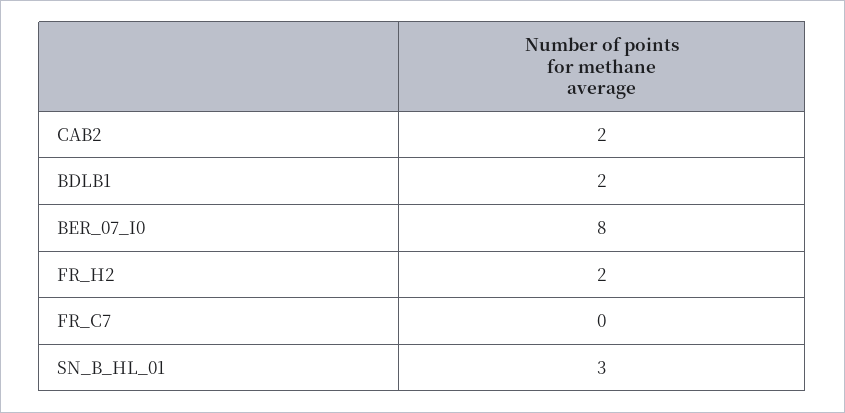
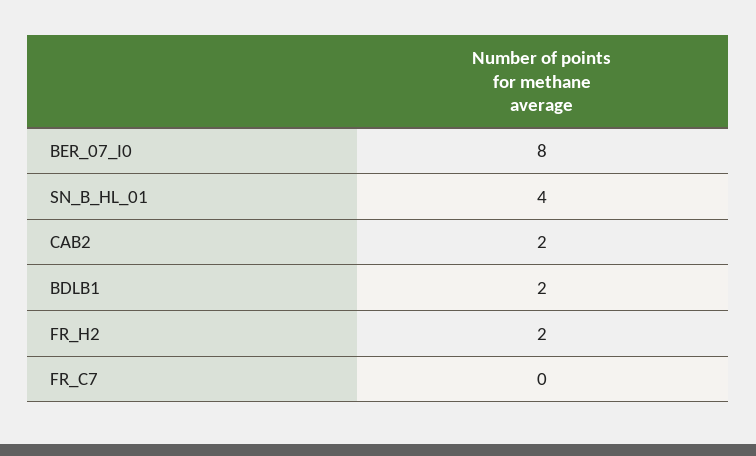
SN_B_HL_01: 3 -> 4

